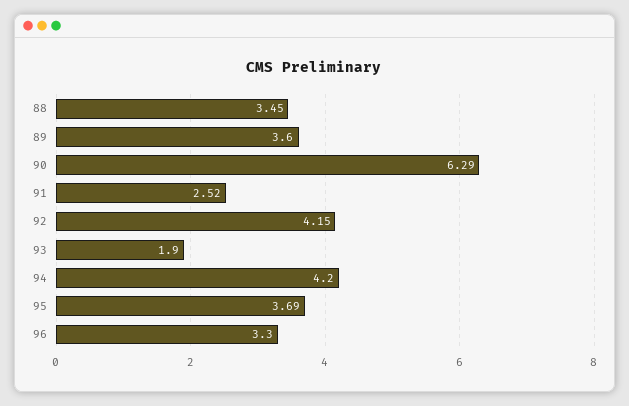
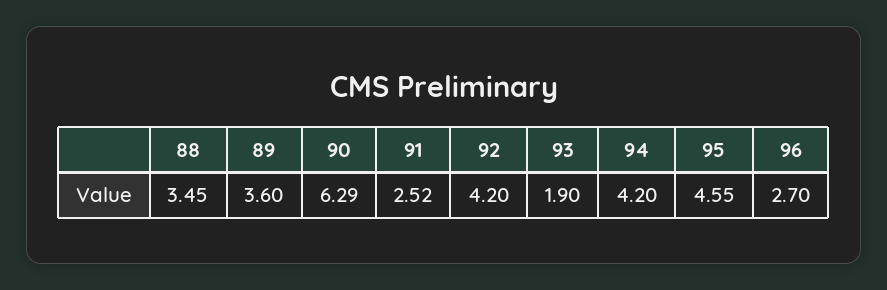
92: 4.15 -> 4.2
95: 3.69 -> 4.55
96: 3.3 -> 2.7

